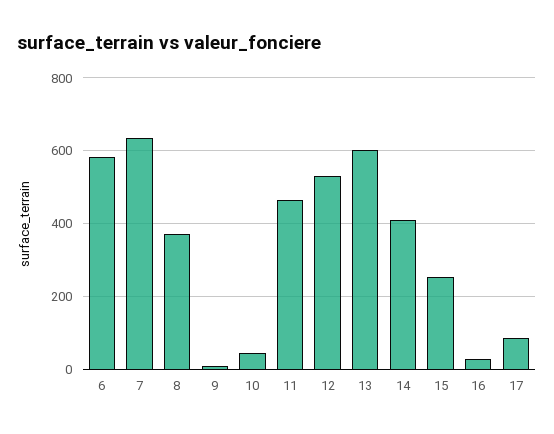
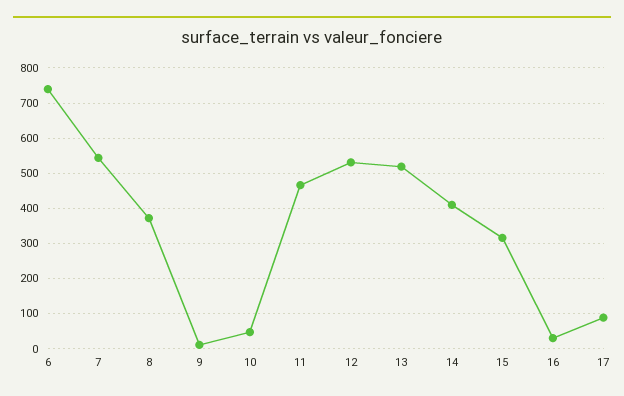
6: 580 -> 740
7: 640 -> 540
13: 600 -> 520
15: 260 -> 320

